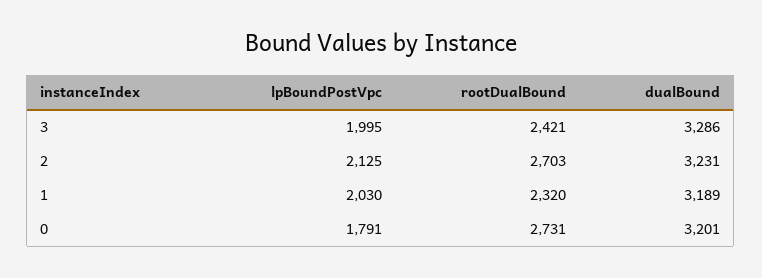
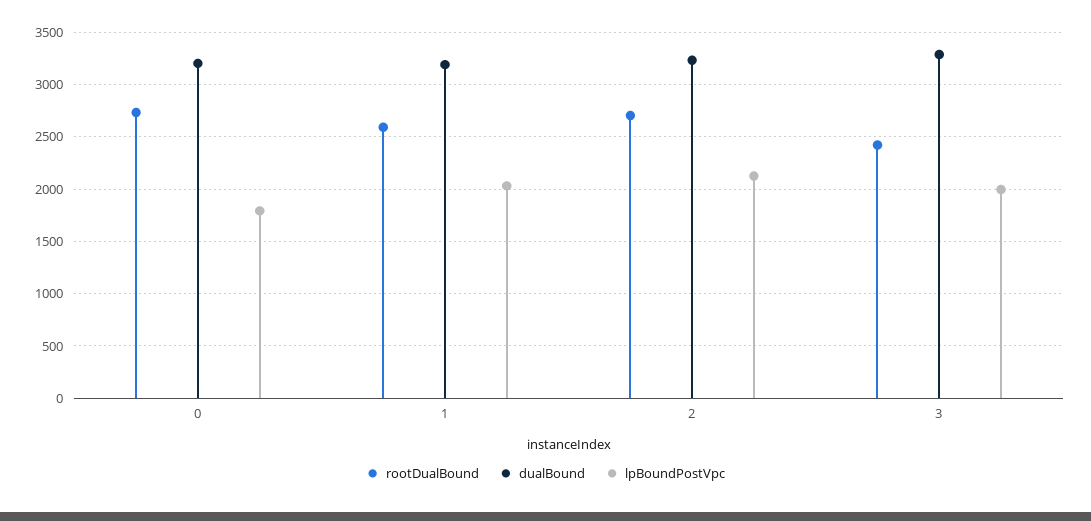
rootDualBound, 1: 2320 -> 2600

